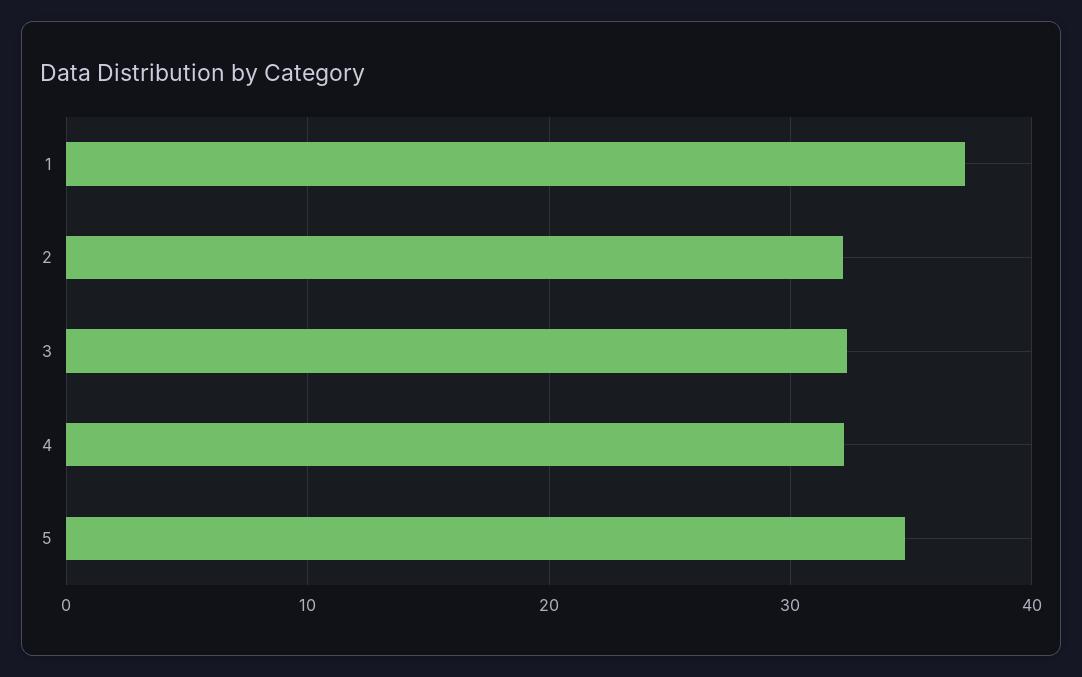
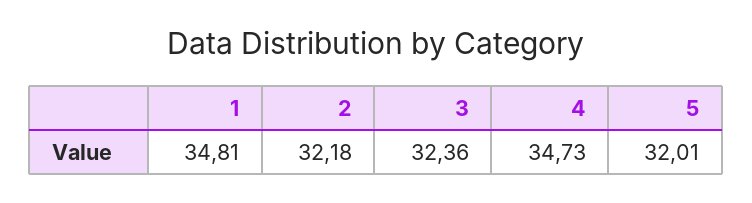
1: 37 -> 34.81
4: 32 -> 34.73
5: 35 -> 32.01

